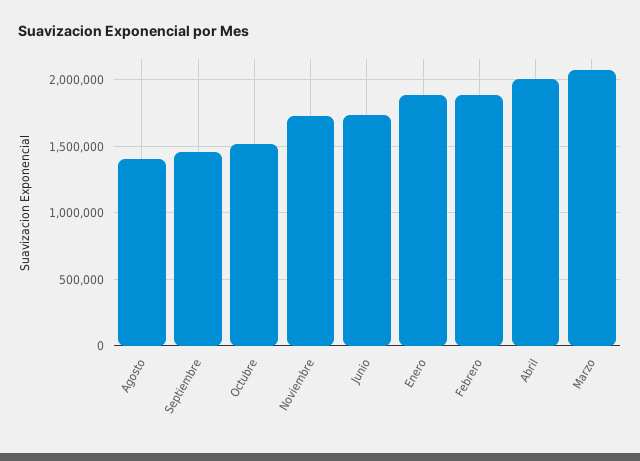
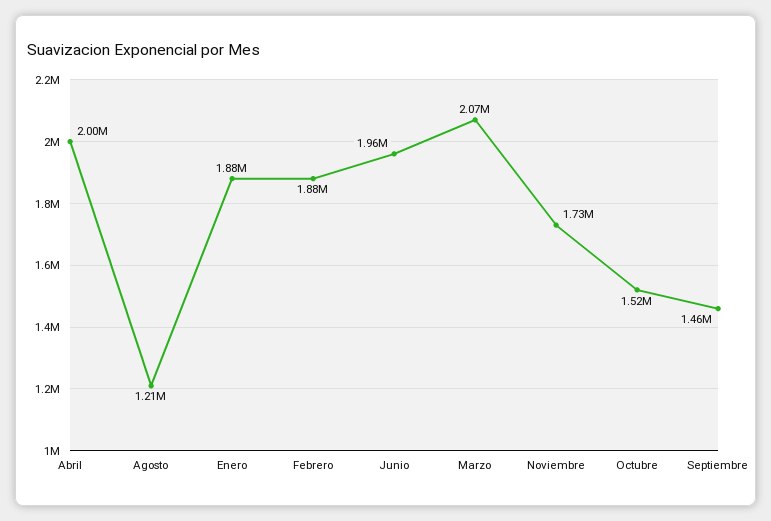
Agosto: 1400000 -> 1210000
Junio: 1750000 -> 1960000

